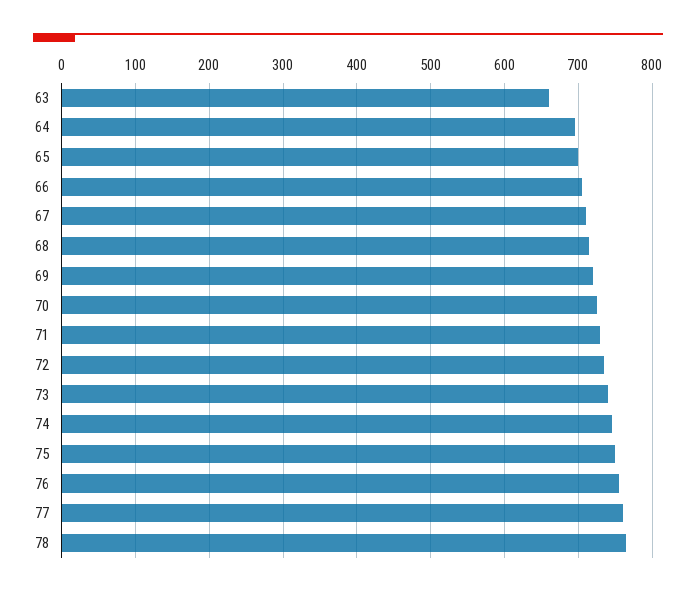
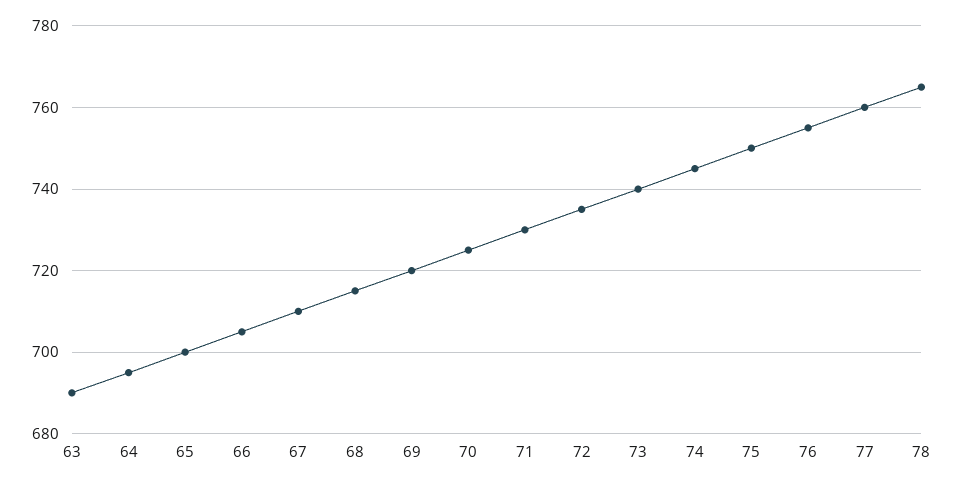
63: 660 -> 690

